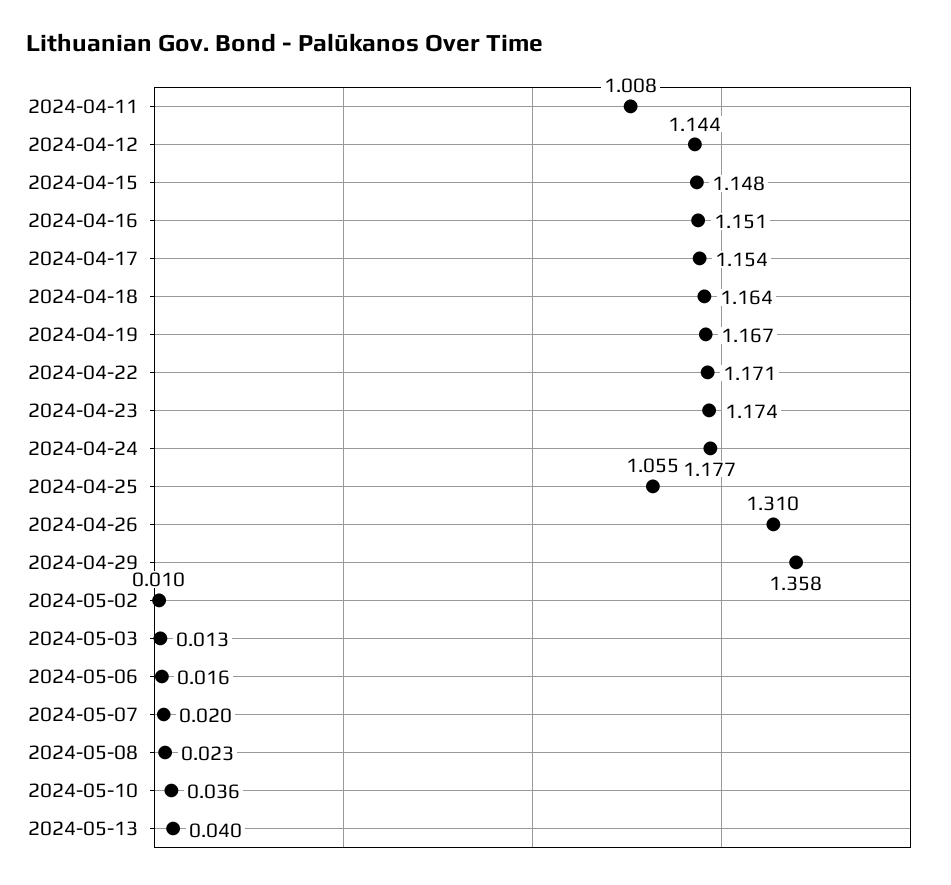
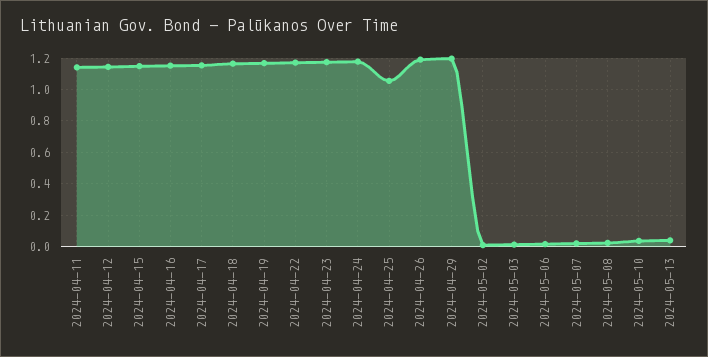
2024-04-11: 1.008 -> 1.15
2024-04-26: 1.31 -> 1.2
2024-04-29: 1.358 -> 1.2

